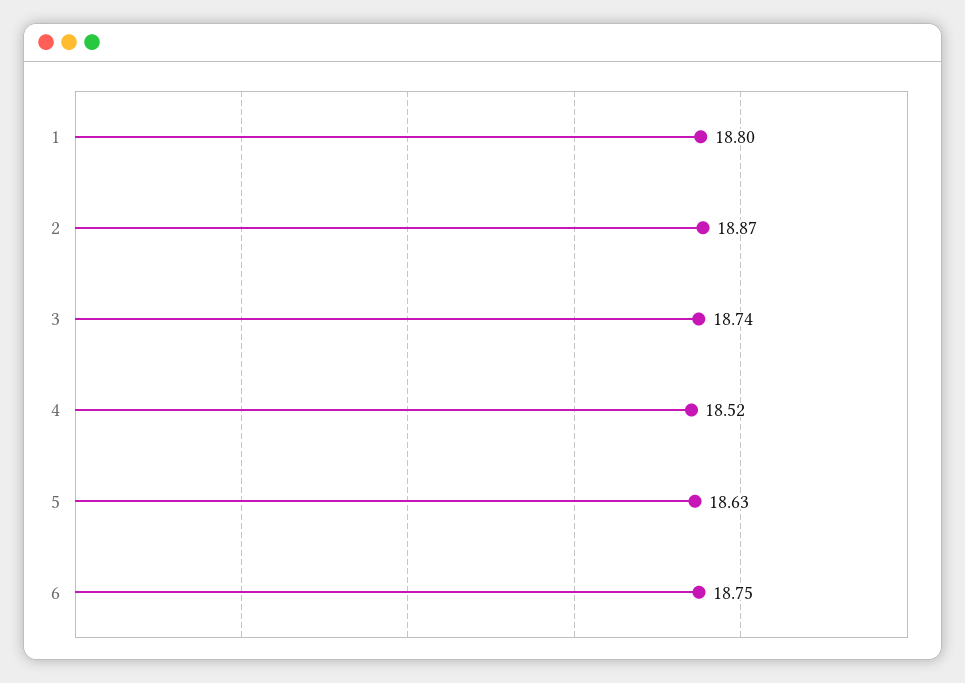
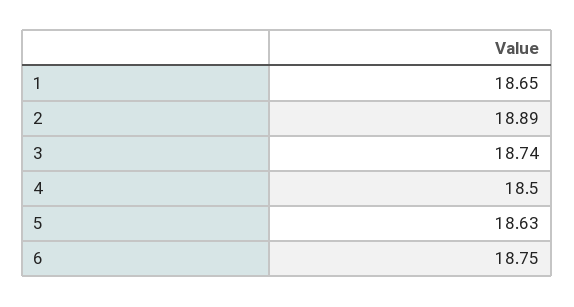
1: 18.8 -> 18.65
2: 18.87 -> 18.89
4: 18.52 -> 18.5

